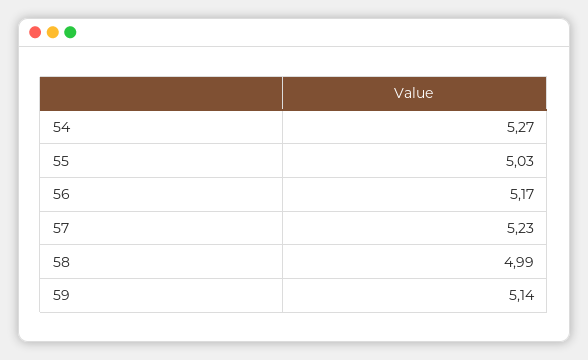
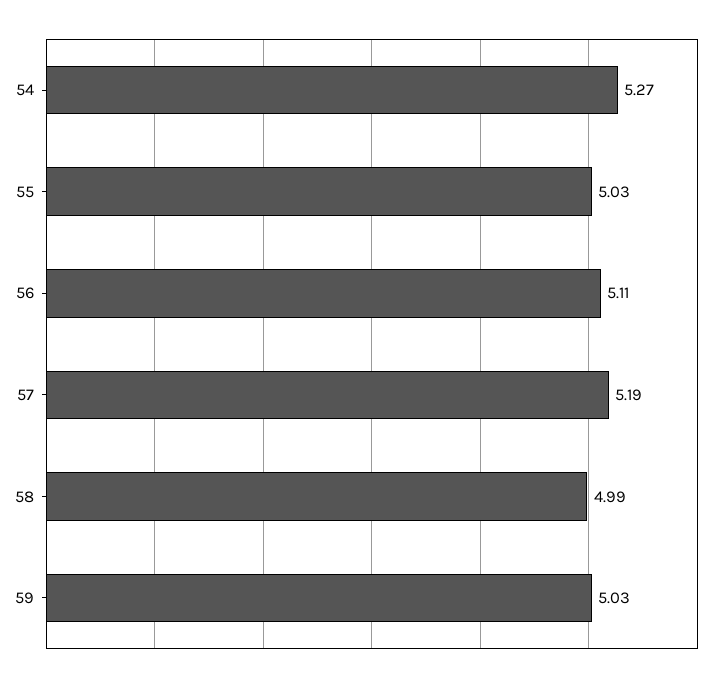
56: 5.17 -> 5.11
57: 5.23 -> 5.19
59: 5.14 -> 5.03

